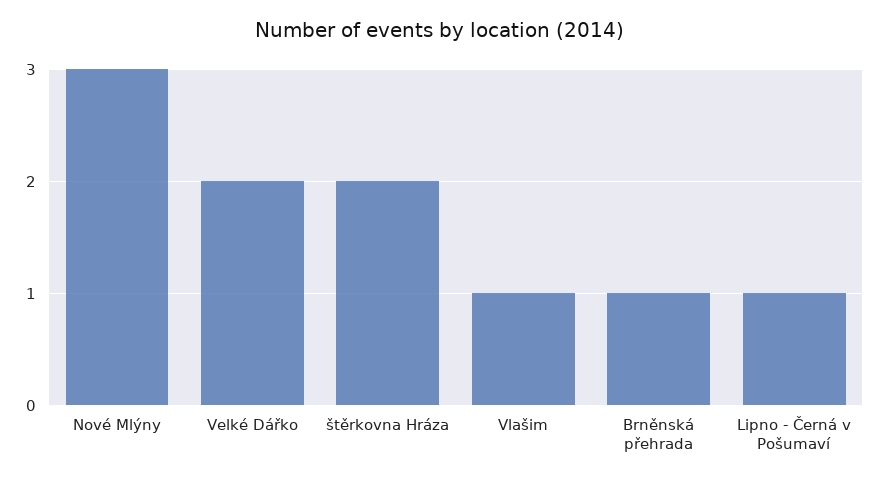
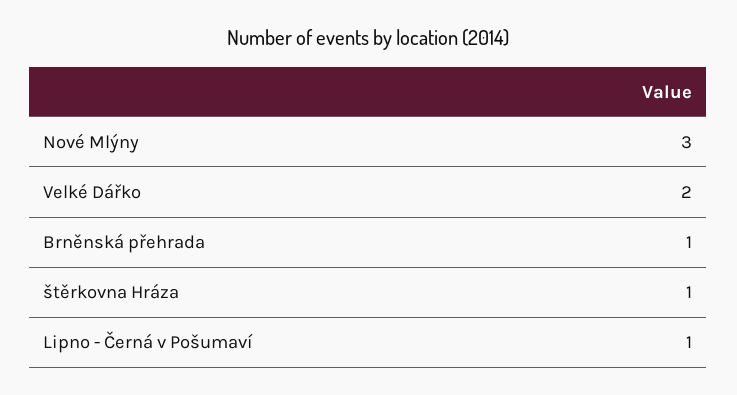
štěrkovna Hráza: 2 -> 1
Vlašim: 1 -> none

